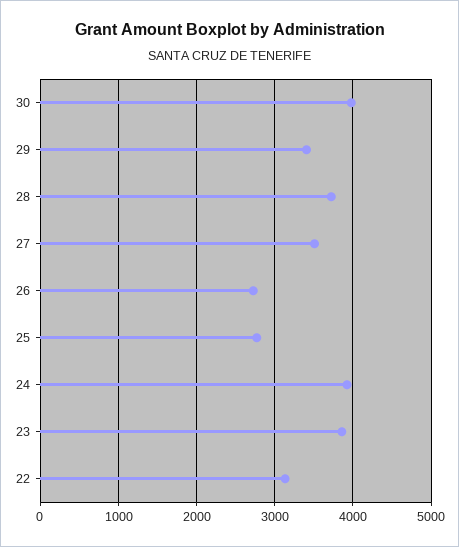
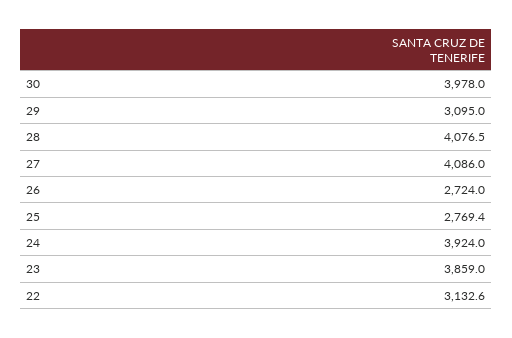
29: 3400 -> 3095
28: 3700 -> 4076.5
27: 3500 -> 4086

